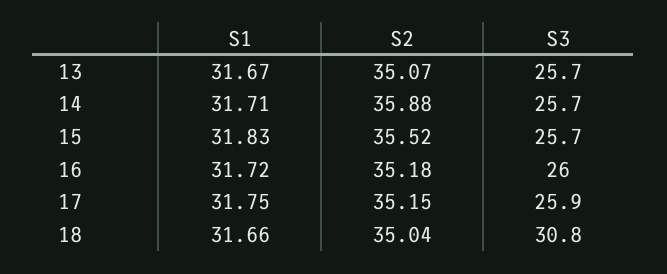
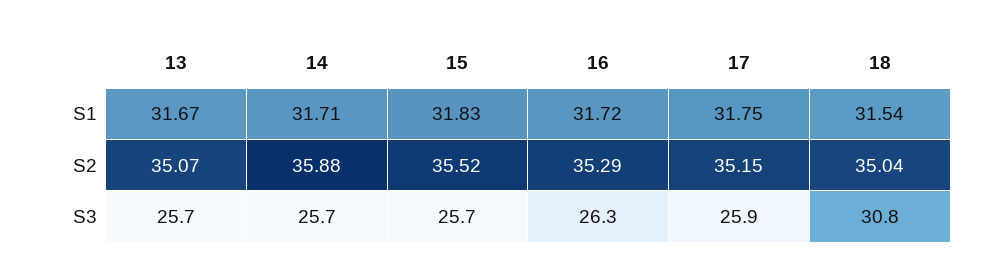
S2, 16: 35.18 -> 35.29
S3, 16: 26 -> 26.3
S1, 18: 31.66 -> 31.54

